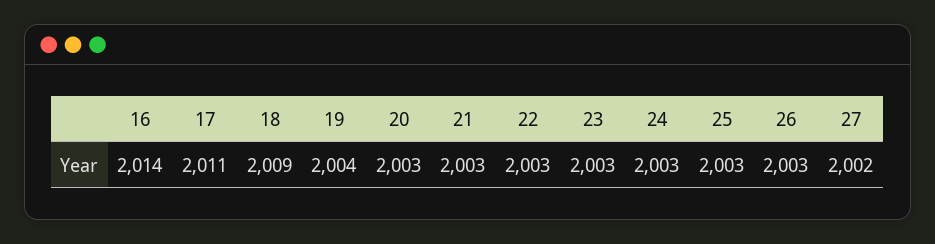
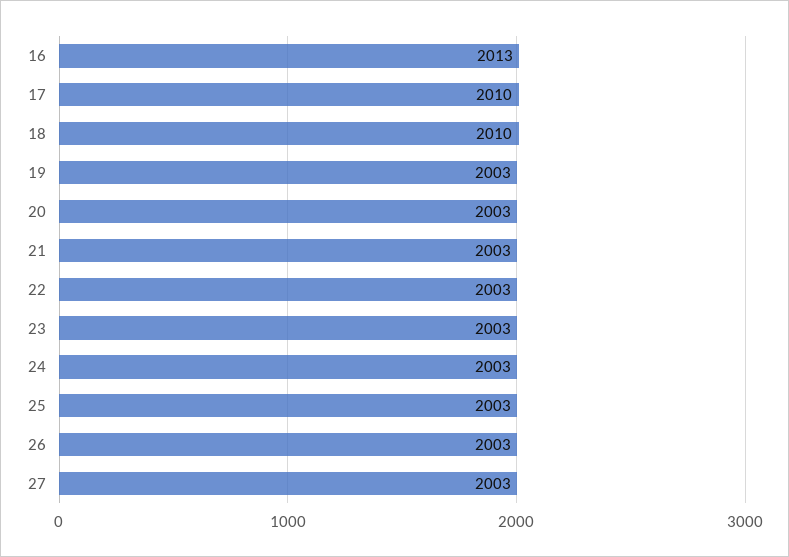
16: 2014 -> 2013
17: 2011 -> 2010
18: 2009 -> 2010
19: 2004 -> 2003
27: 2002 -> 2003

